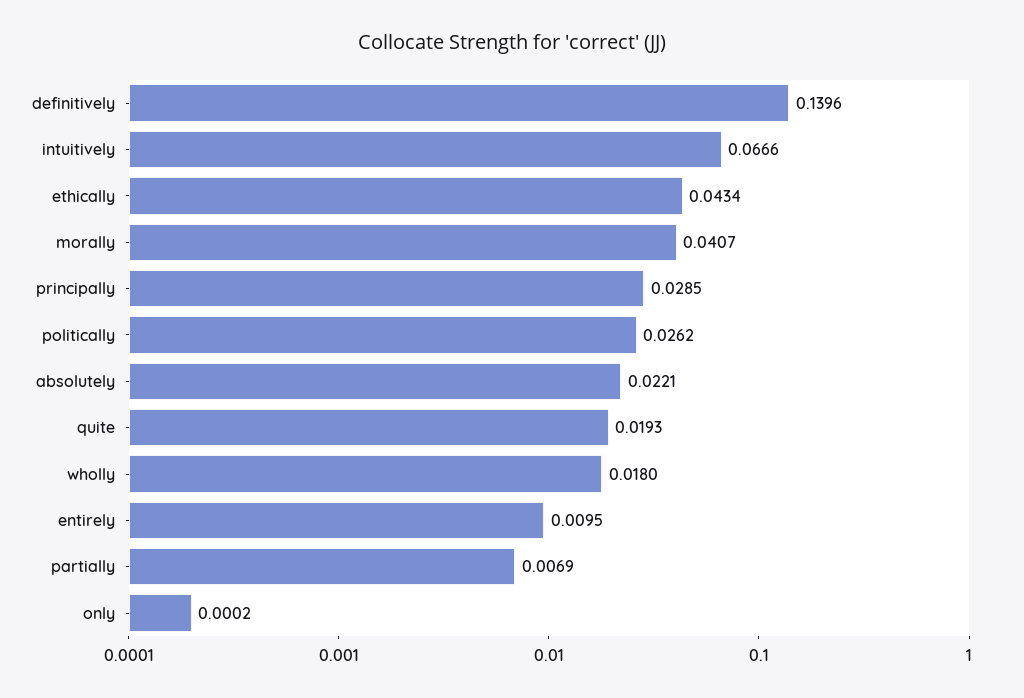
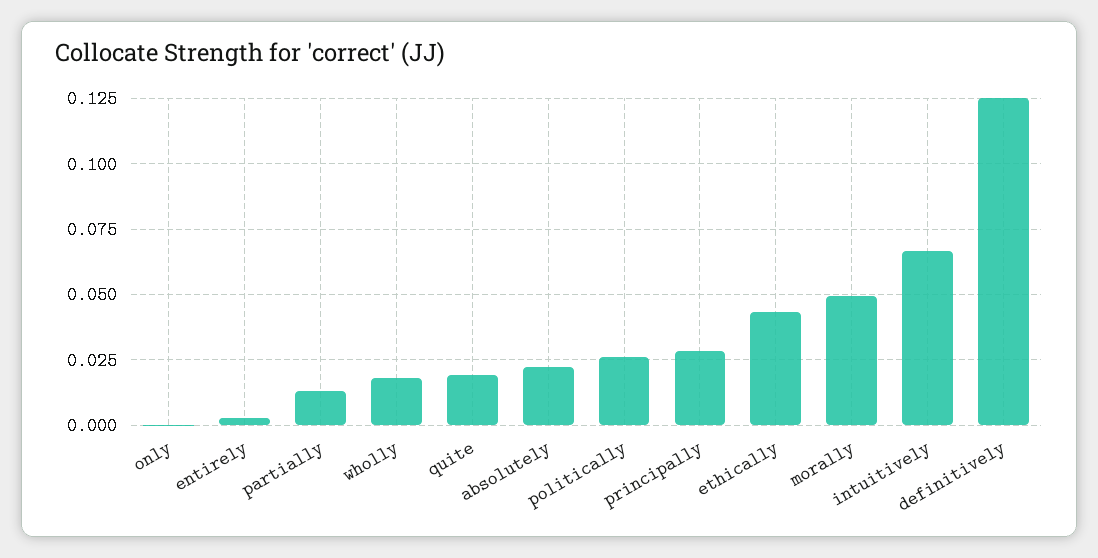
definitively: 0.1396 -> 0.125
morally: 0.0407 -> 0.05
entirely: 0.0095 -> 0.0025
partially: 0.0069 -> 0.0125

